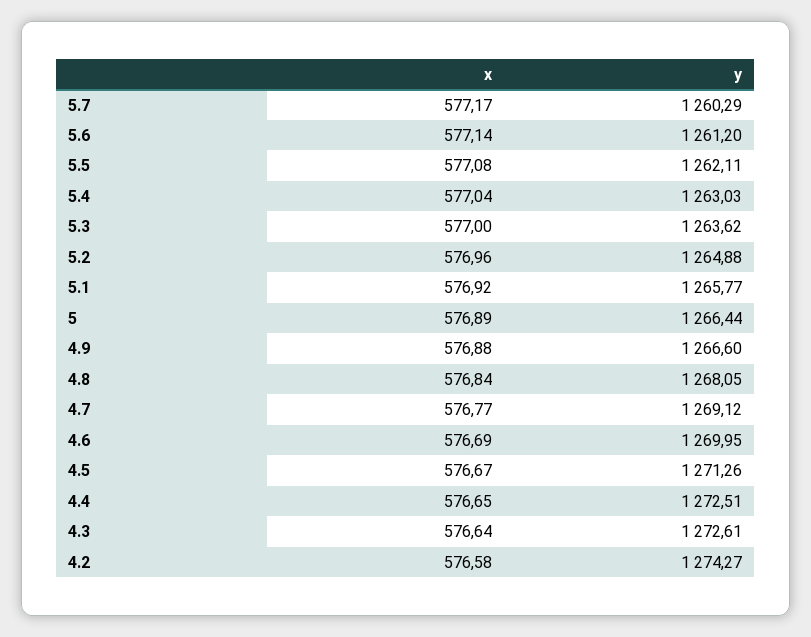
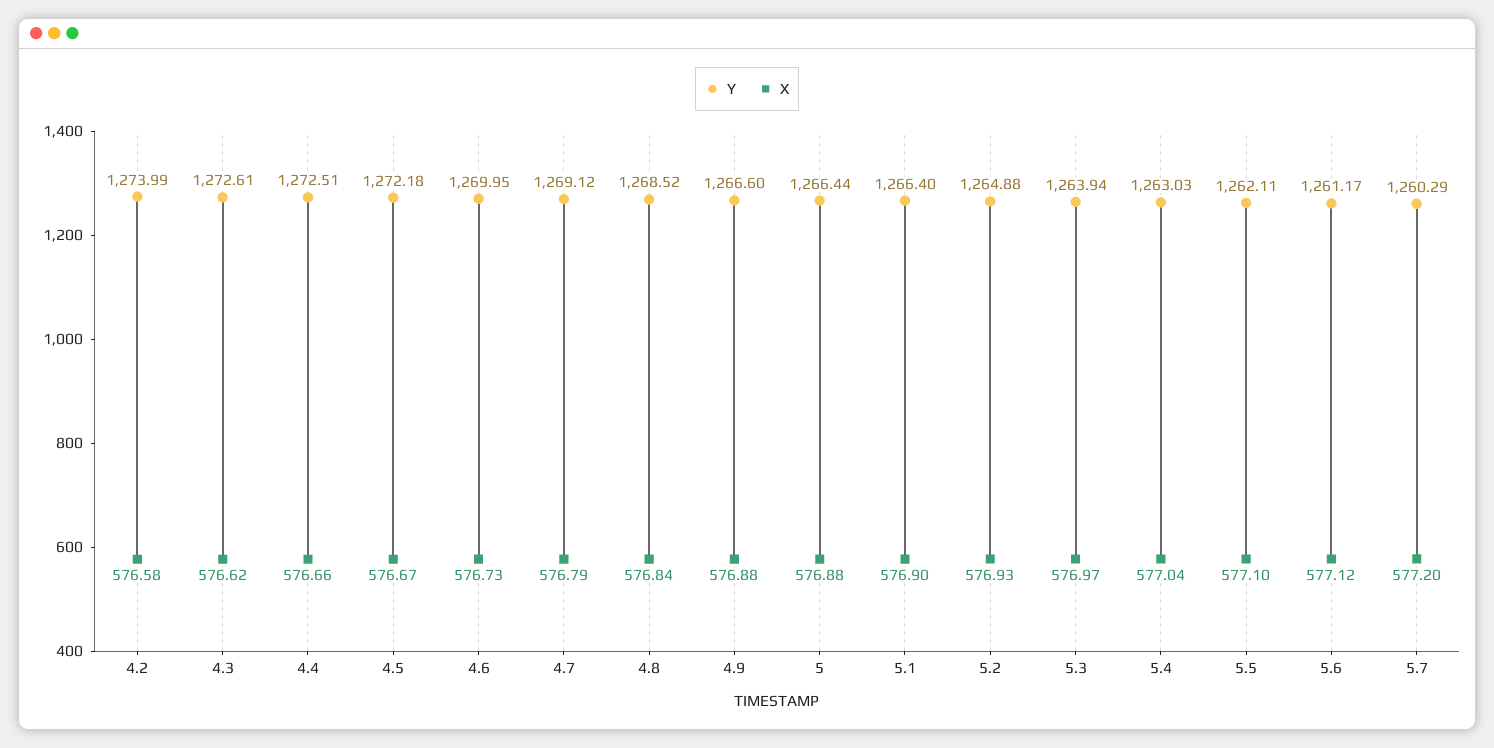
x, 5.7: 577.17 -> 577.2
x, 5.6: 577.14 -> 577.12
y, 5.6: 1261.2 -> 1261.17
x, 5.5: 577.08 -> 577.1
x, 5.3: 577 -> 576.97
y, 5.3: 1263.62 -> 1263.94
x, 5.2: 576.96 -> 576.93
x, 5.1: 576.92 -> 576.9
y, 5.1: 1265.77 -> 1266.4
x, 5: 576.89 -> 576.88
y, 4.8: 1268.05 -> 1268.52
x, 4.7: 576.77 -> 576.79
x, 4.6: 576.69 -> 576.73
y, 4.5: 1271.26 -> 1272.18
x, 4.4: 576.65 -> 576.66
x, 4.3: 576.64 -> 576.62
y, 4.2: 1274.27 -> 1273.99

